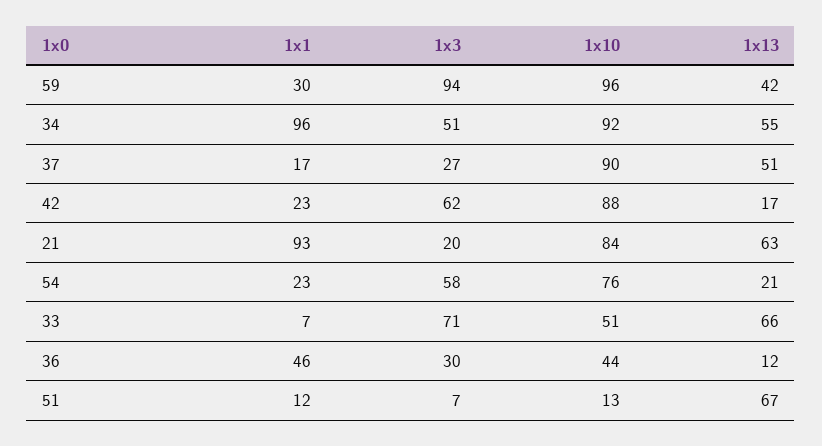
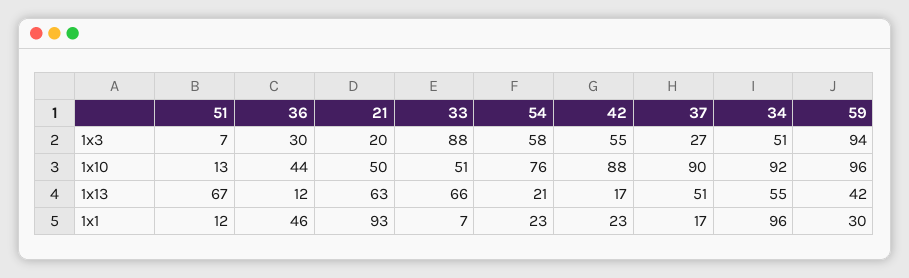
1x3, 42: 62 -> 55
1x10, 21: 84 -> 50
1x3, 33: 71 -> 88

